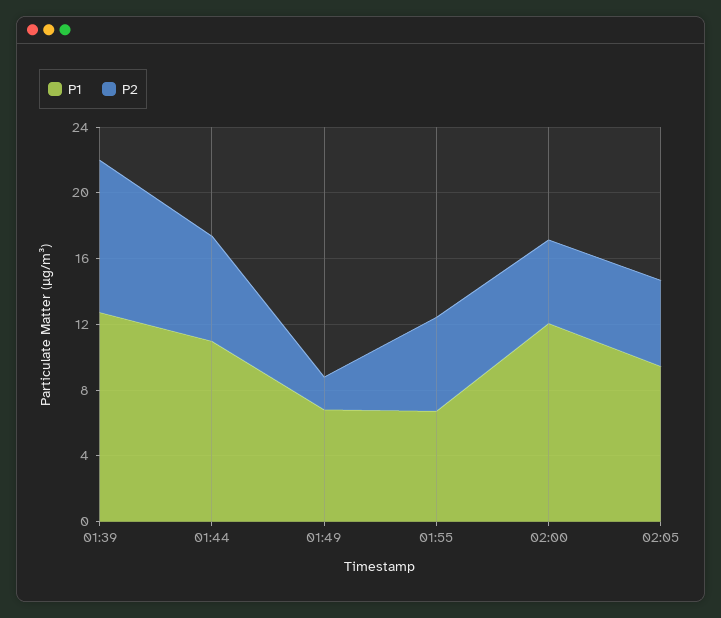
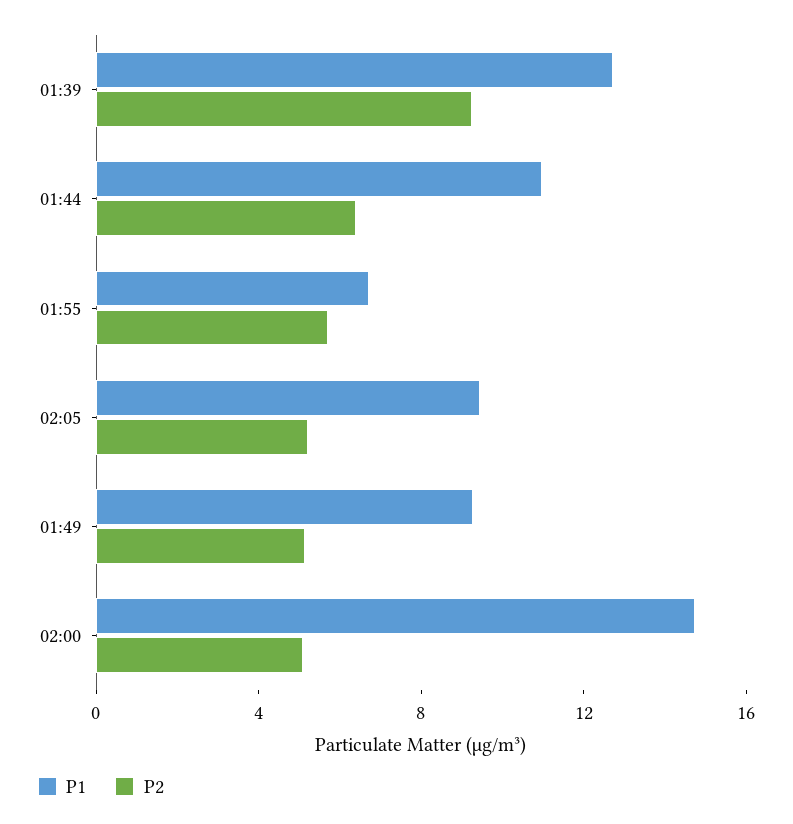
P1, 01:49: 7 -> 9
P2, 01:49: 2 -> 5
P1, 02:00: 12 -> 15

